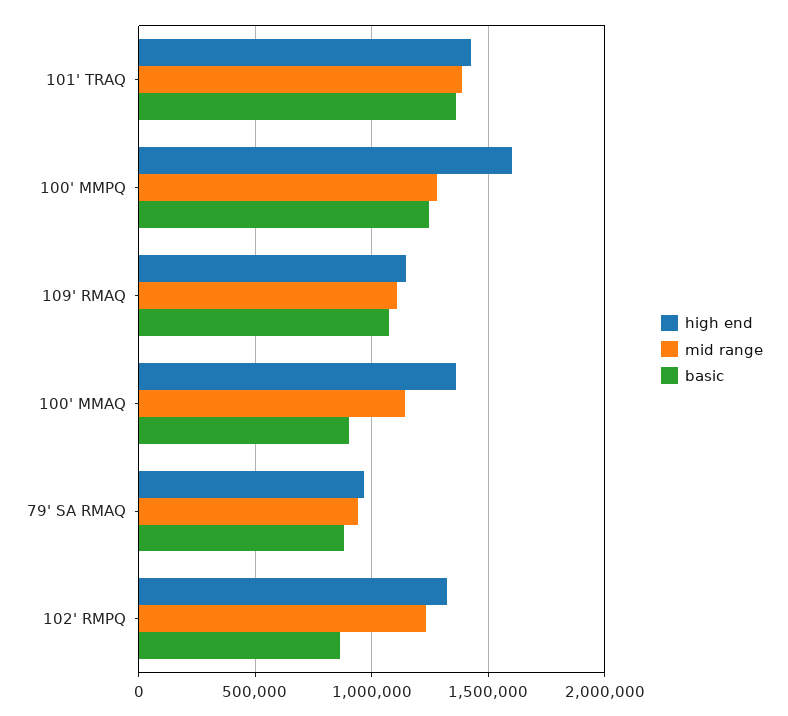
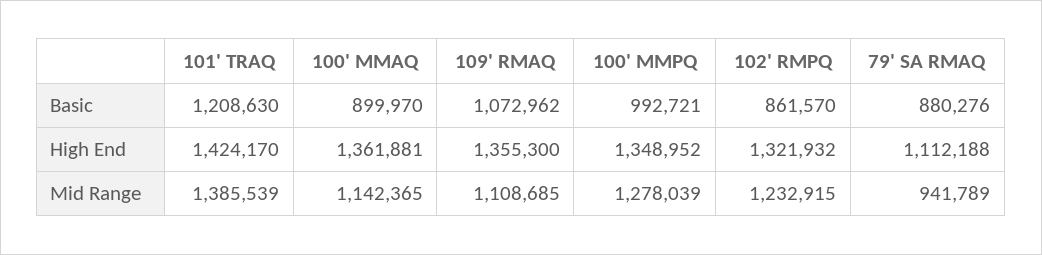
basic, 101' TRAQ: 1350000 -> 1208630
high end, 100' MMPQ: 1600000 -> 1348952
basic, 100' MMPQ: 1250000 -> 992721
high end, 109' RMAQ: 1150000 -> 1355300
high end, 79' SA RMAQ: 950000 -> 1112188

